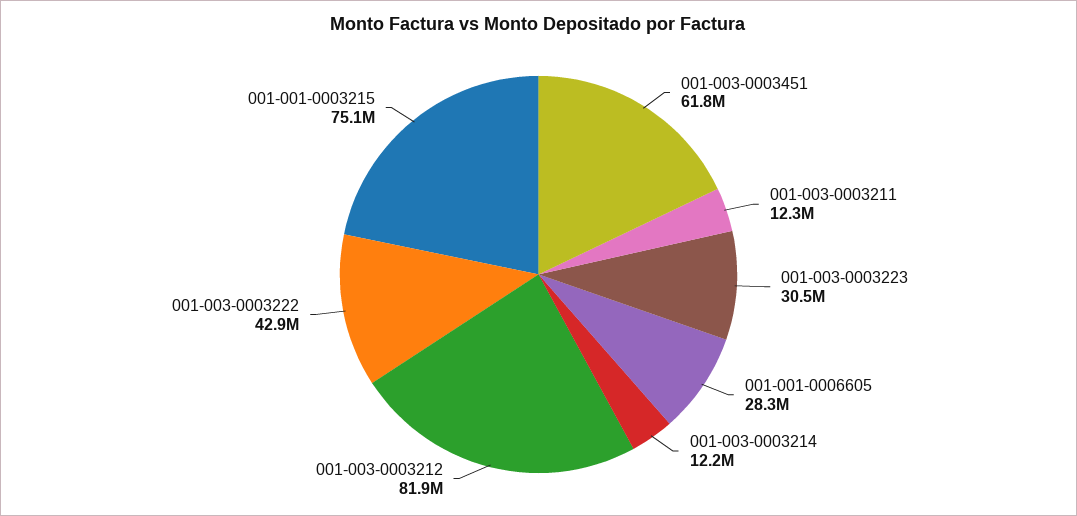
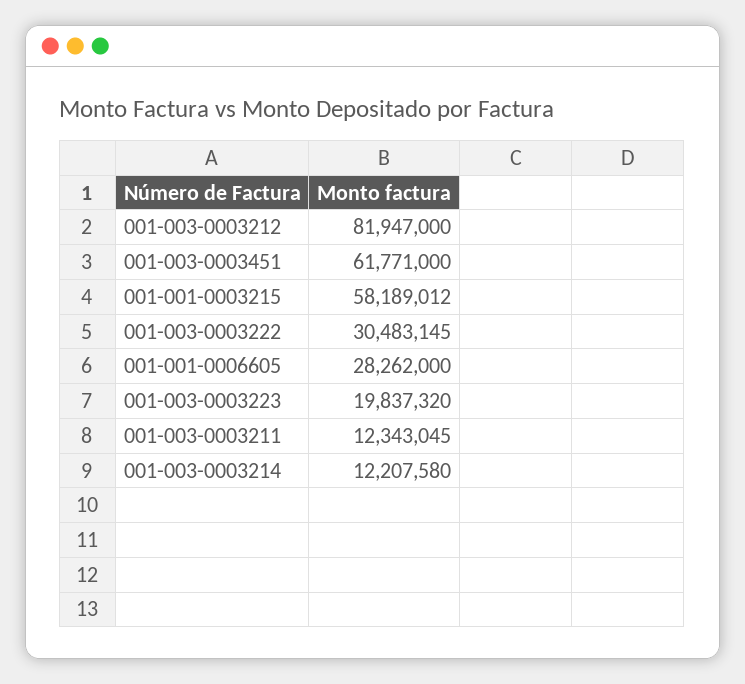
001-003-0003223: 30500000 -> 19837320
001-003-0003222: 42900000 -> 30483145
001-001-0003215: 75100000 -> 58189012

